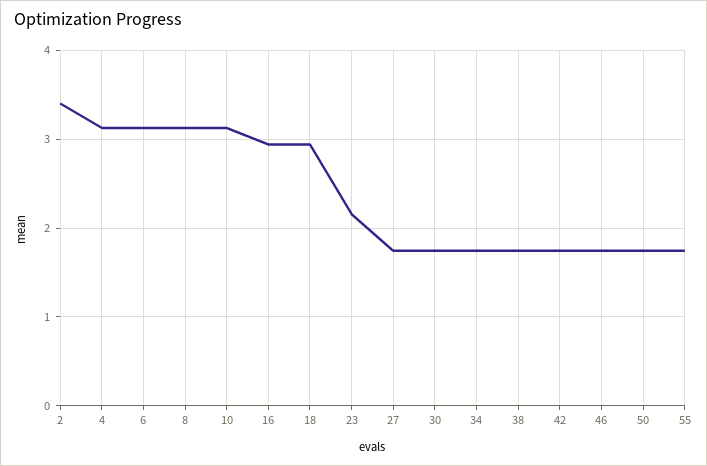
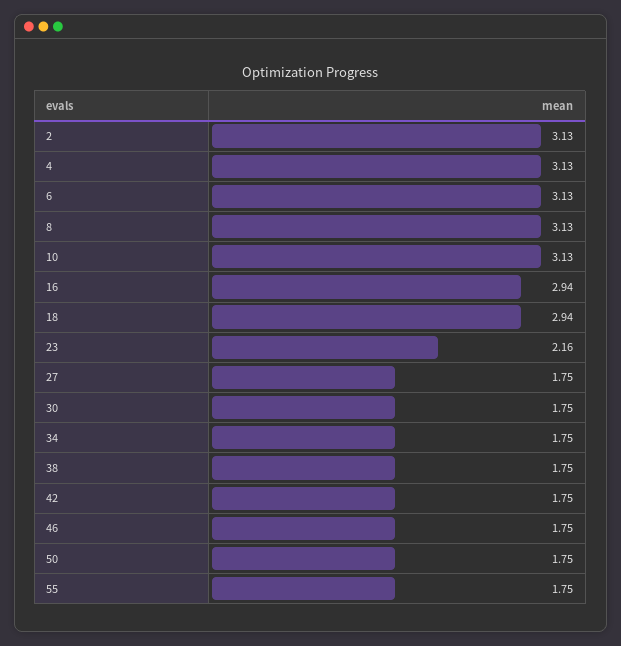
2: 3.4 -> 3.13

